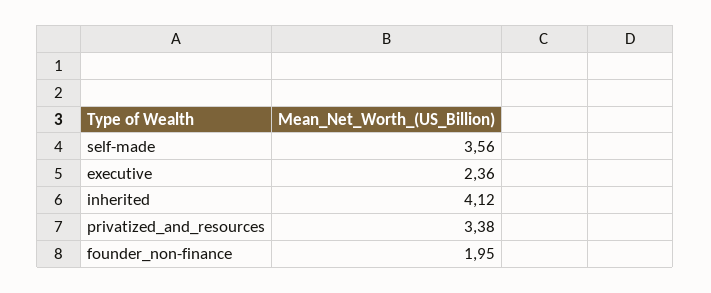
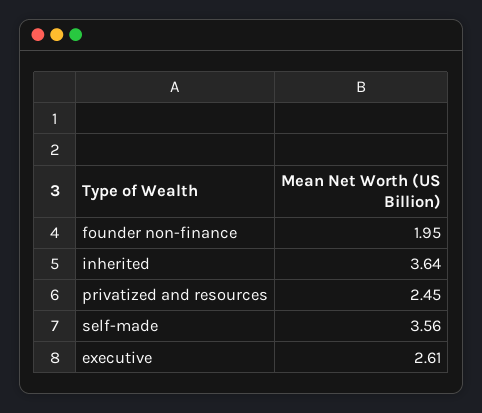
executive: 2.36 -> 2.61
inherited: 4.12 -> 3.64
privatized_and_resources: 3.38 -> 2.45

